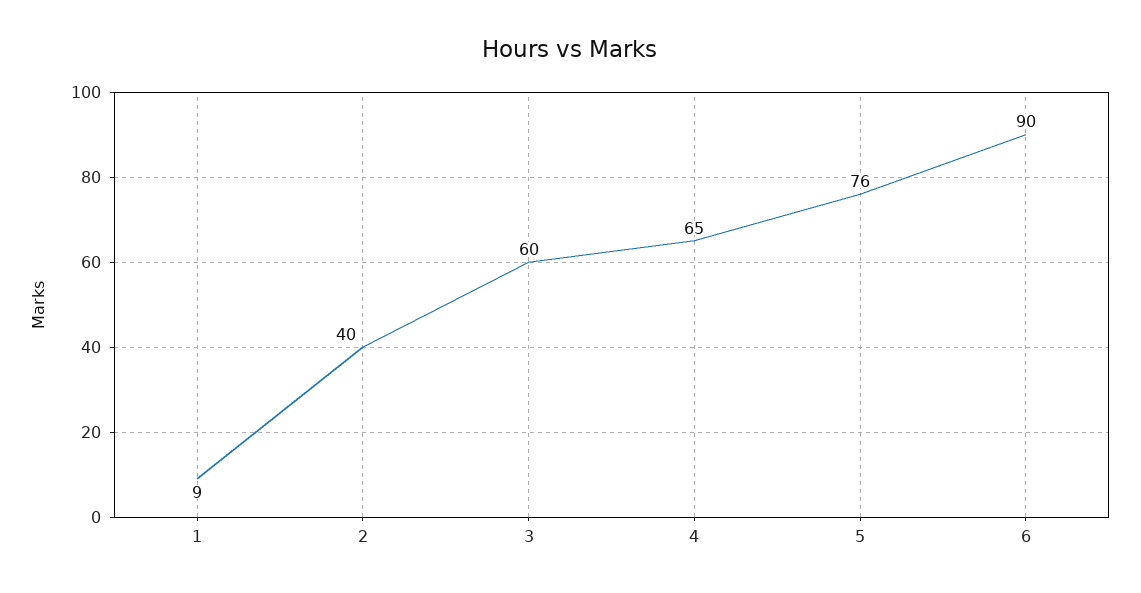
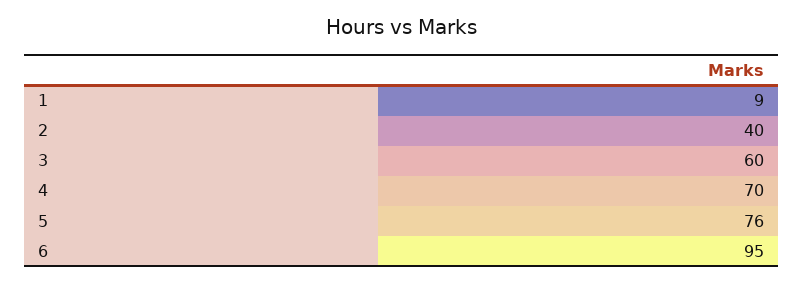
4: 65 -> 70
6: 90 -> 95

